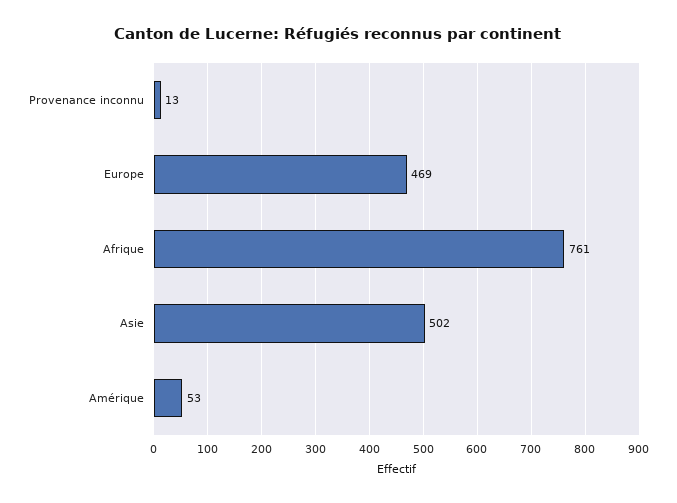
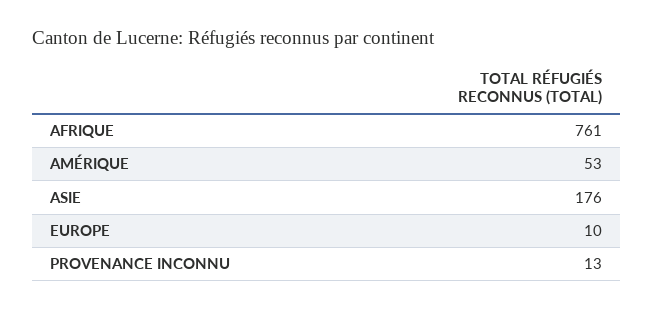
Europe: 469 -> 10
Asie: 502 -> 176

